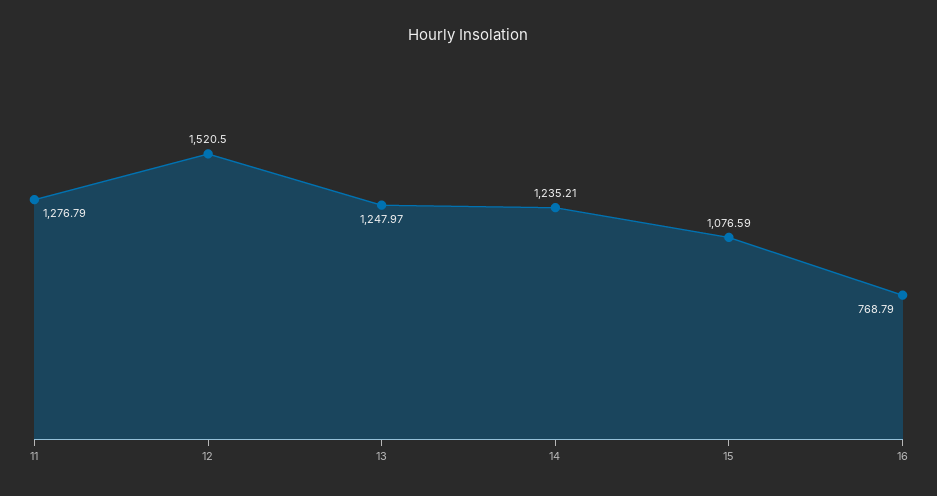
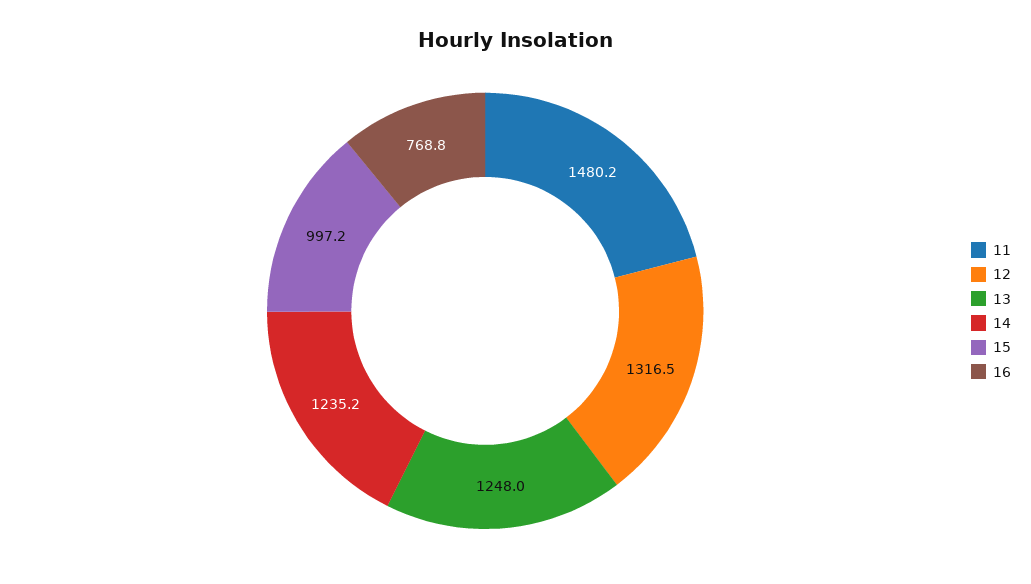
11: 1276.79 -> 1480.2
12: 1520.5 -> 1316.5
15: 1076.59 -> 997.2

